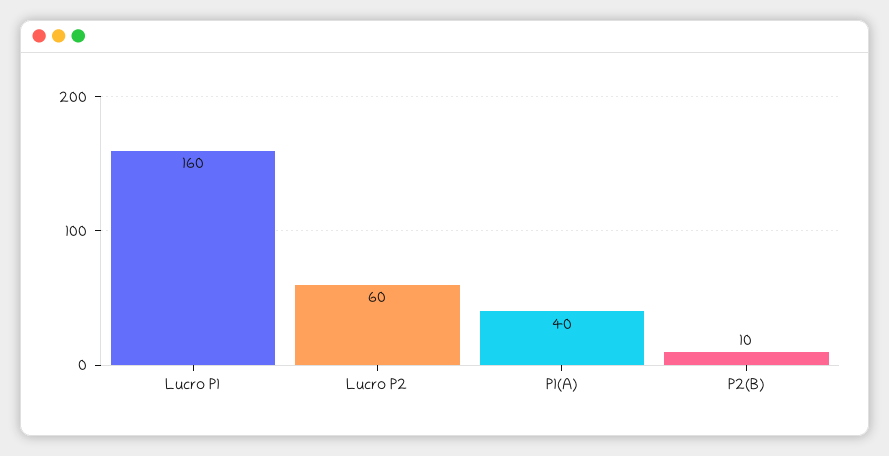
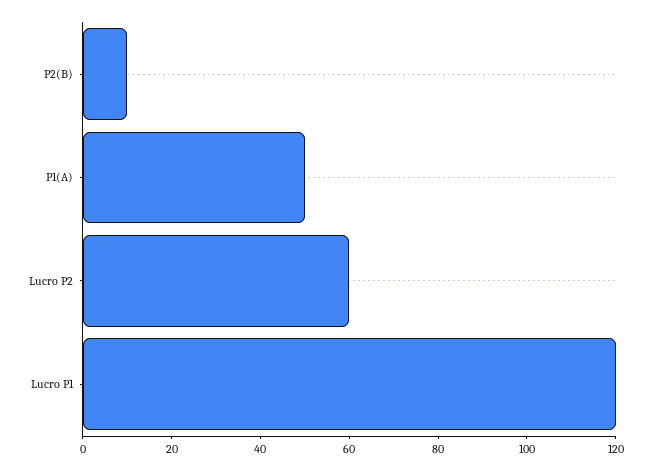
Lucro P1: 160 -> 120
P1(A): 40 -> 50

